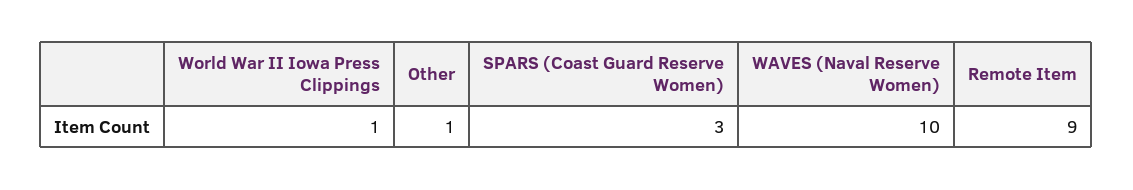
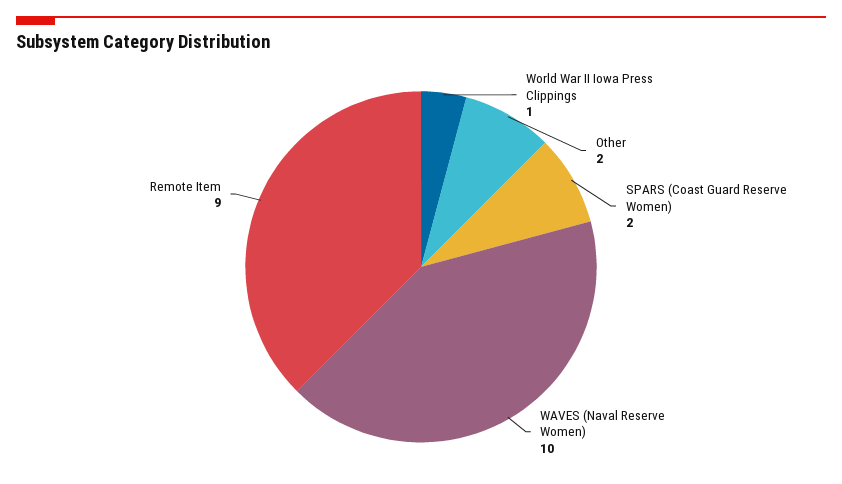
Other: 1 -> 2
SPARS (Coast Guard Reserve Women): 3 -> 2

